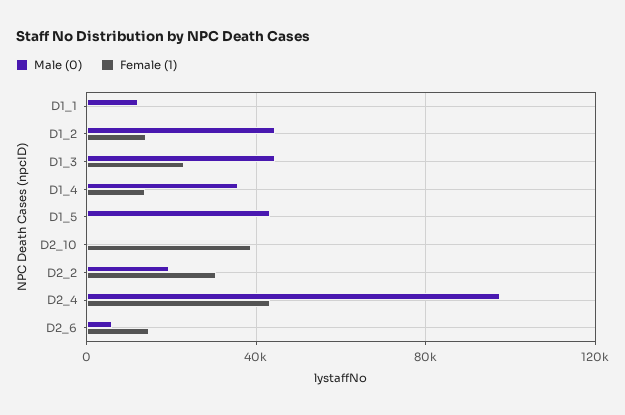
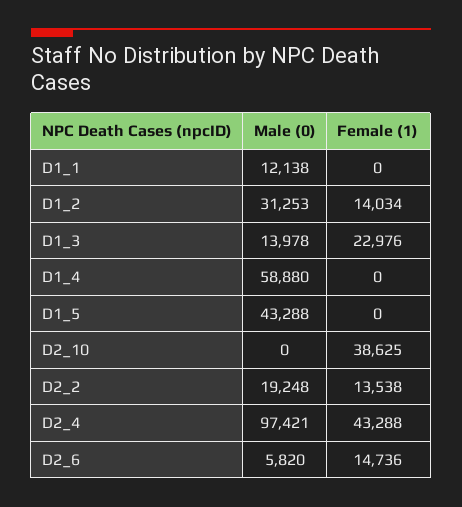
Male (0), D1_2: 45000 -> 31253
Male (0), D1_3: 45000 -> 13978
Male (0), D1_4: 35000 -> 58880
Female (1), D1_4: 15000 -> 0
Female (1), D2_2: 30000 -> 13538

